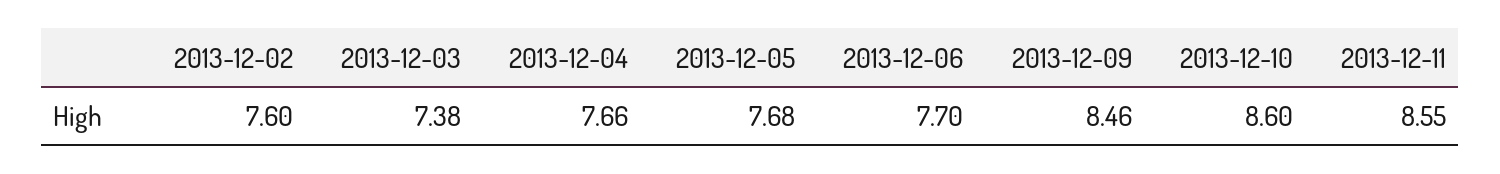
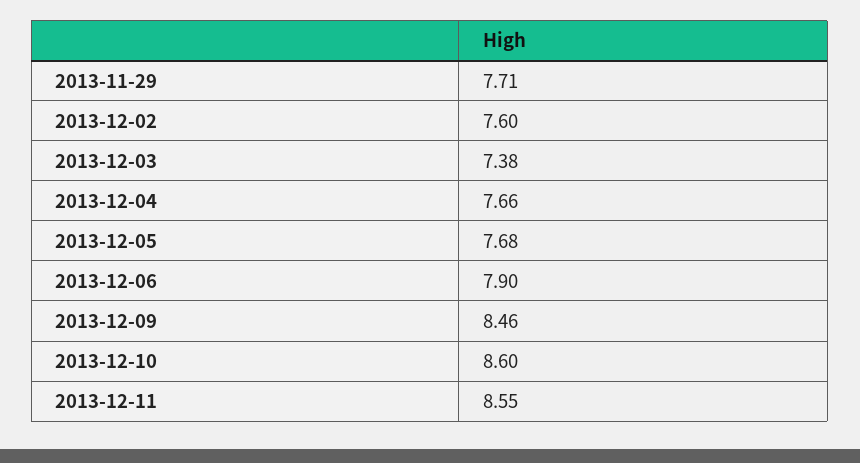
2013-12-06: 7.7 -> 7.9
2013-11-29: none -> 7.71

